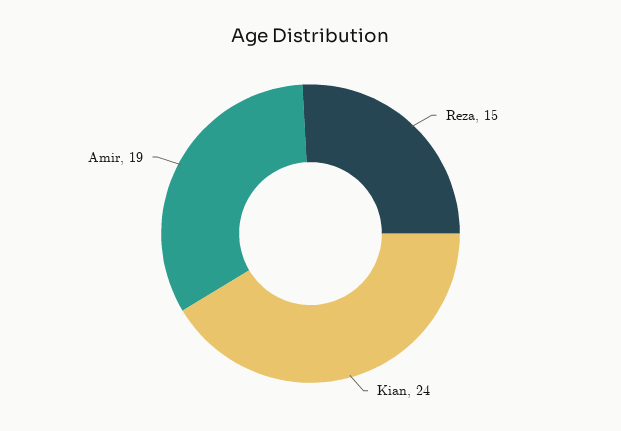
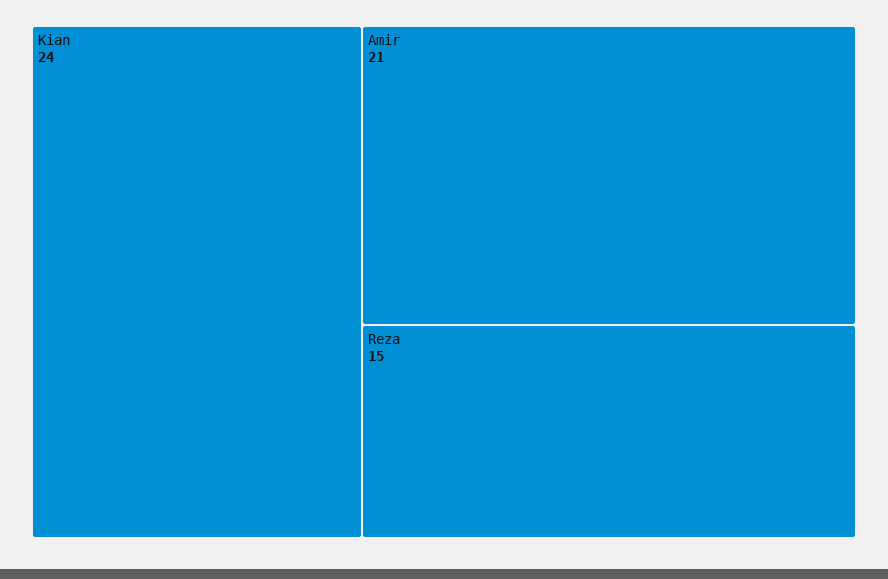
Amir: 19 -> 21

